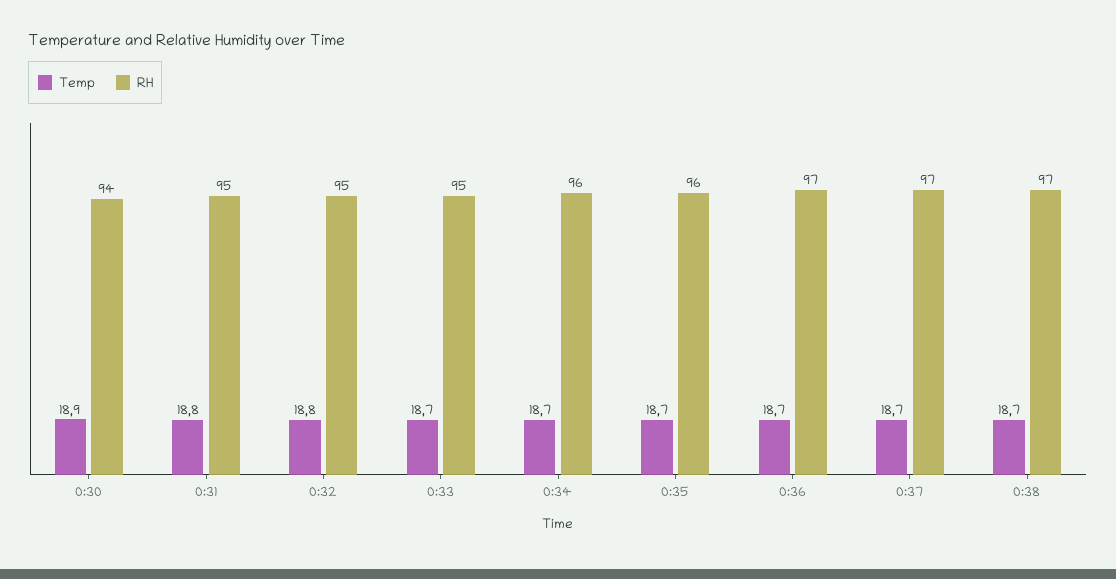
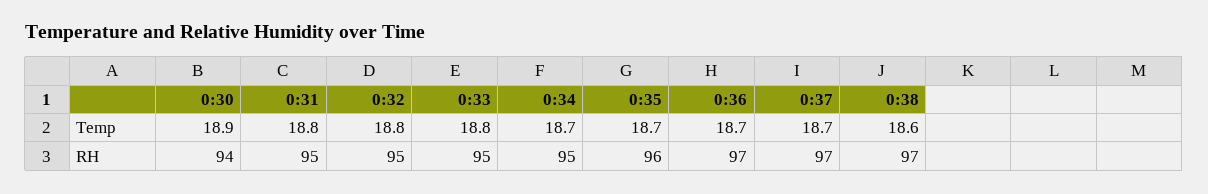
Temp, 0:33: 18.7 -> 18.8
RH, 0:34: 96 -> 95
Temp, 0:38: 18.7 -> 18.6

